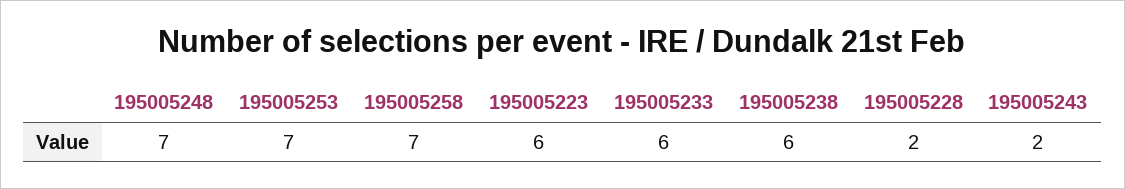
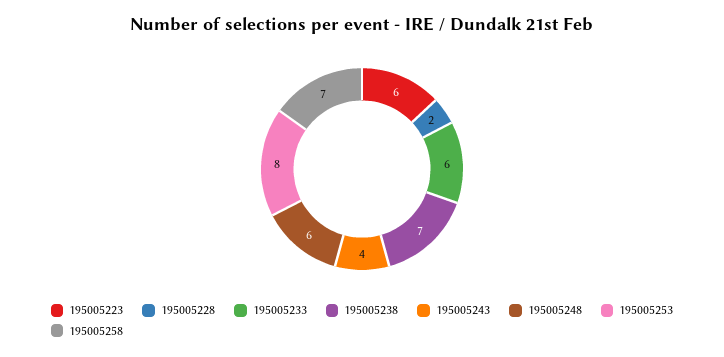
195005248: 7 -> 6
195005253: 7 -> 8
195005238: 6 -> 7
195005243: 2 -> 4

